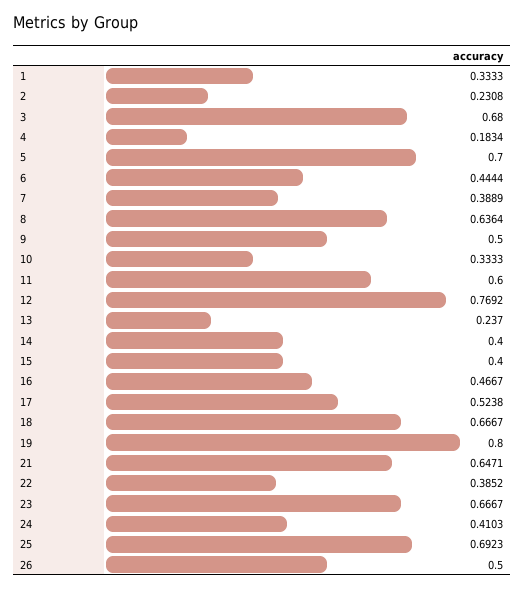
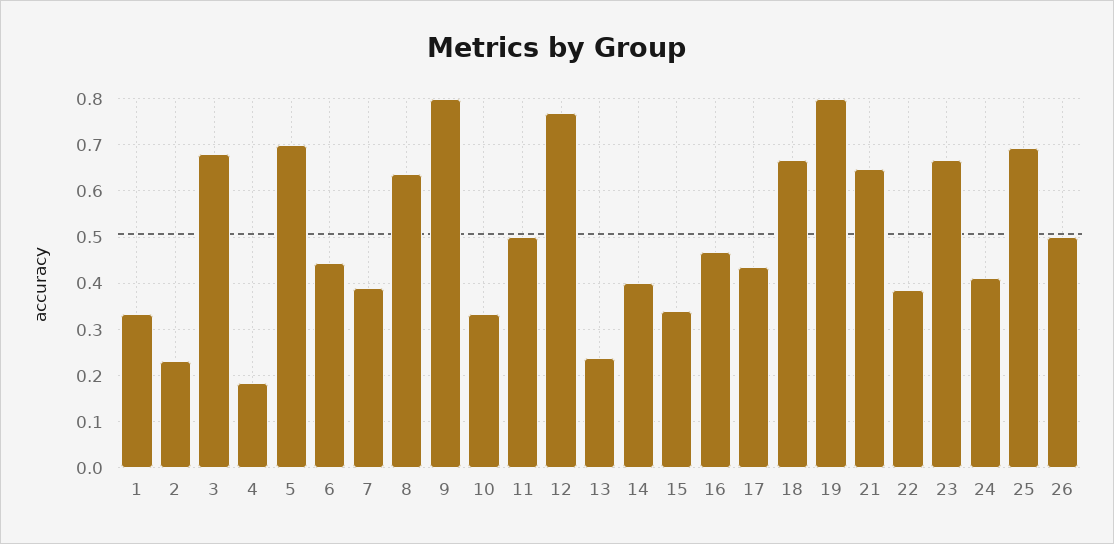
9: 0.5 -> 0.8
11: 0.6 -> 0.5
15: 0.4 -> 0.34
17: 0.5238 -> 0.44

